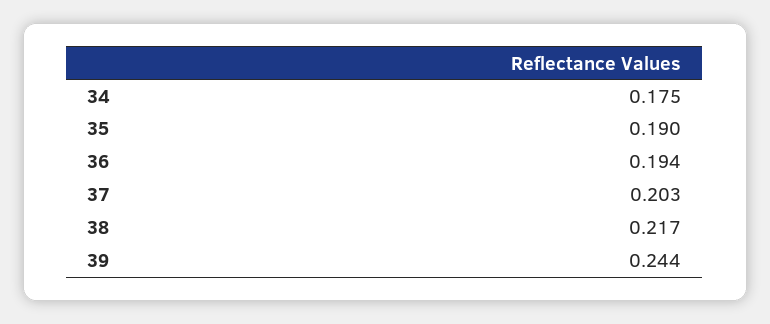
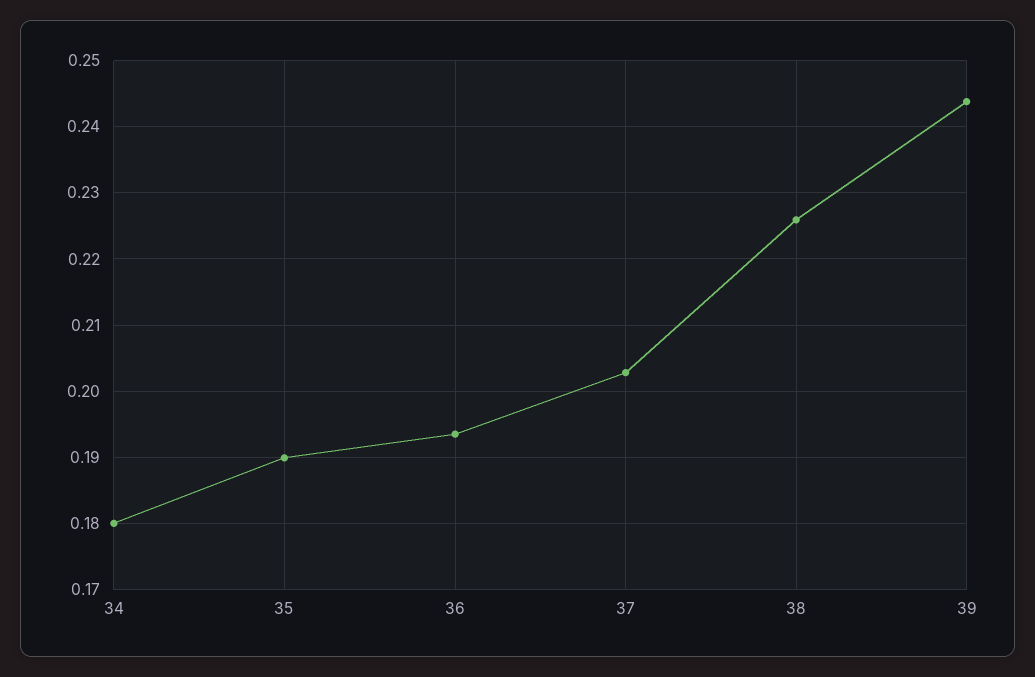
34: 0.175 -> 0.18
38: 0.217 -> 0.226

